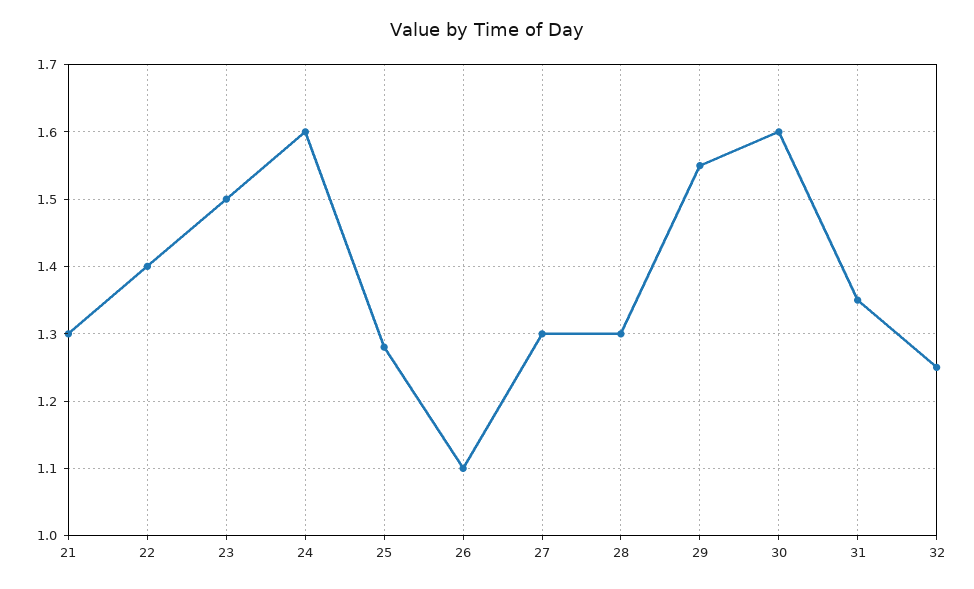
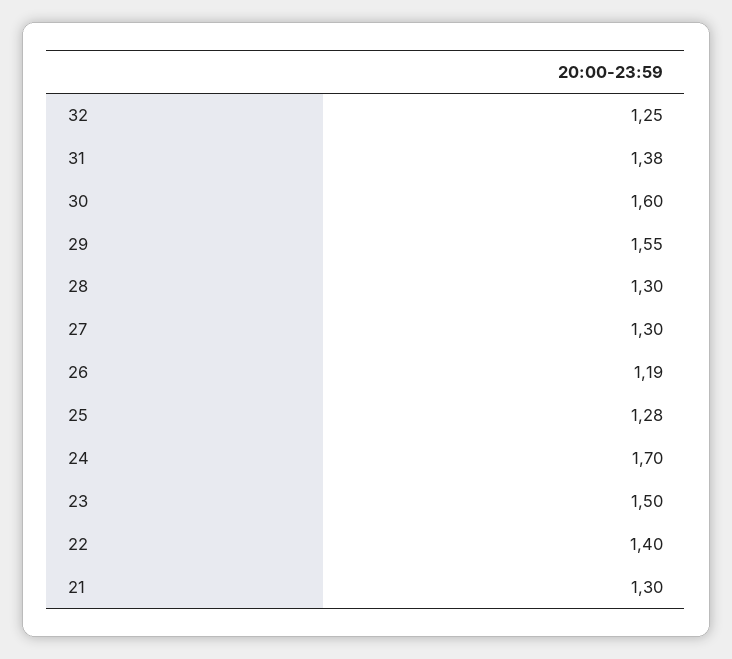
24: 1.6 -> 1.7
26: 1.1 -> 1.19
31: 1.35 -> 1.38

